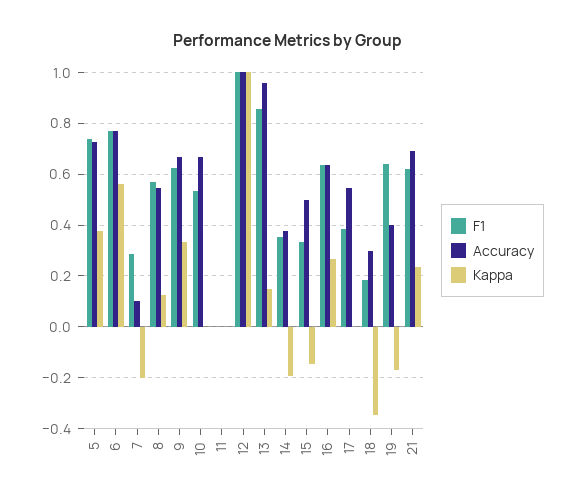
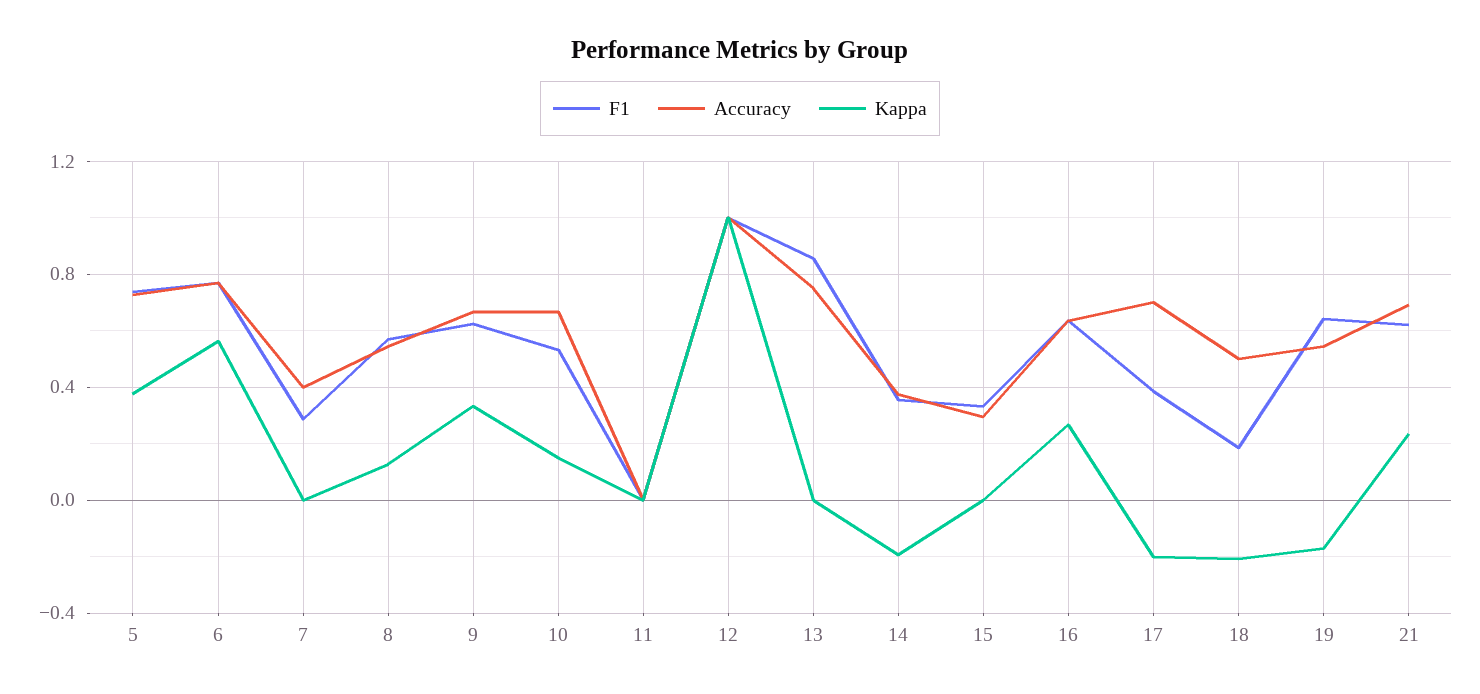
Accuracy, 7: 0.1 -> 0.4
Kappa, 7: -0.2 -> 0
Kappa, 10: 0 -> 0.15
Accuracy, 13: 0.95 -> 0.75
Kappa, 13: 0.15 -> 0
Accuracy, 15: 0.5 -> 0.3
Kappa, 15: -0.15 -> 0
Accuracy, 17: 0.55 -> 0.7
Kappa, 17: 0 -> -0.2
Accuracy, 18: 0.3 -> 0.5
Kappa, 18: -0.35 -> -0.2
Accuracy, 19: 0.4 -> 0.55

